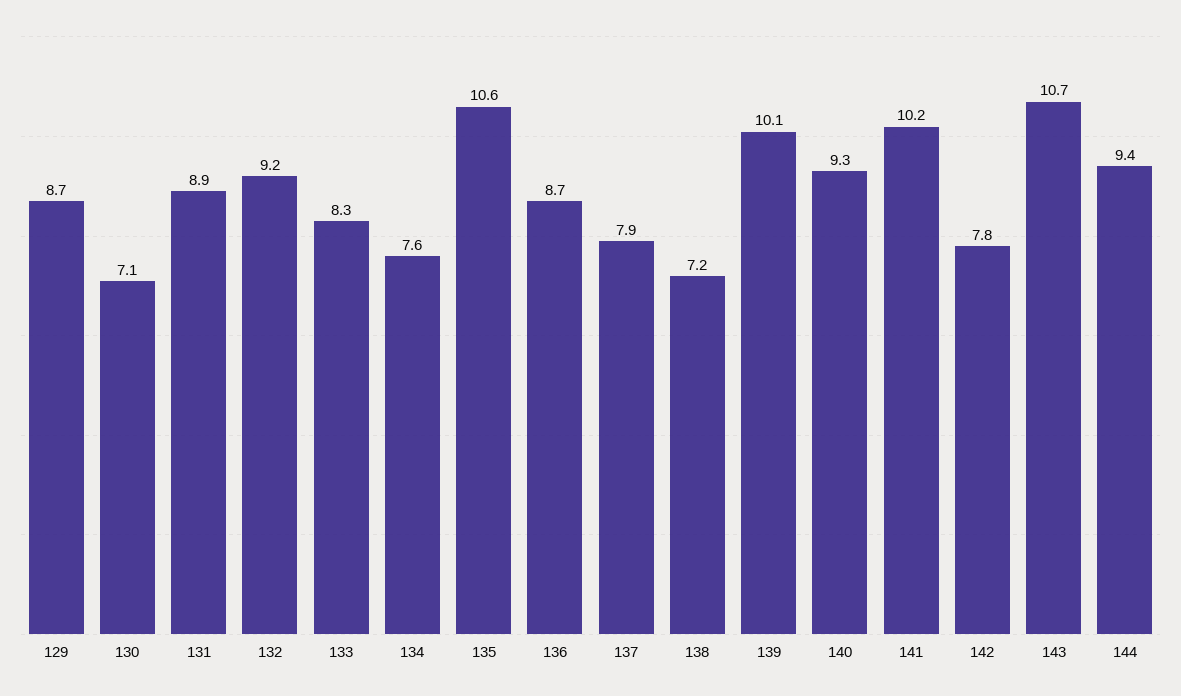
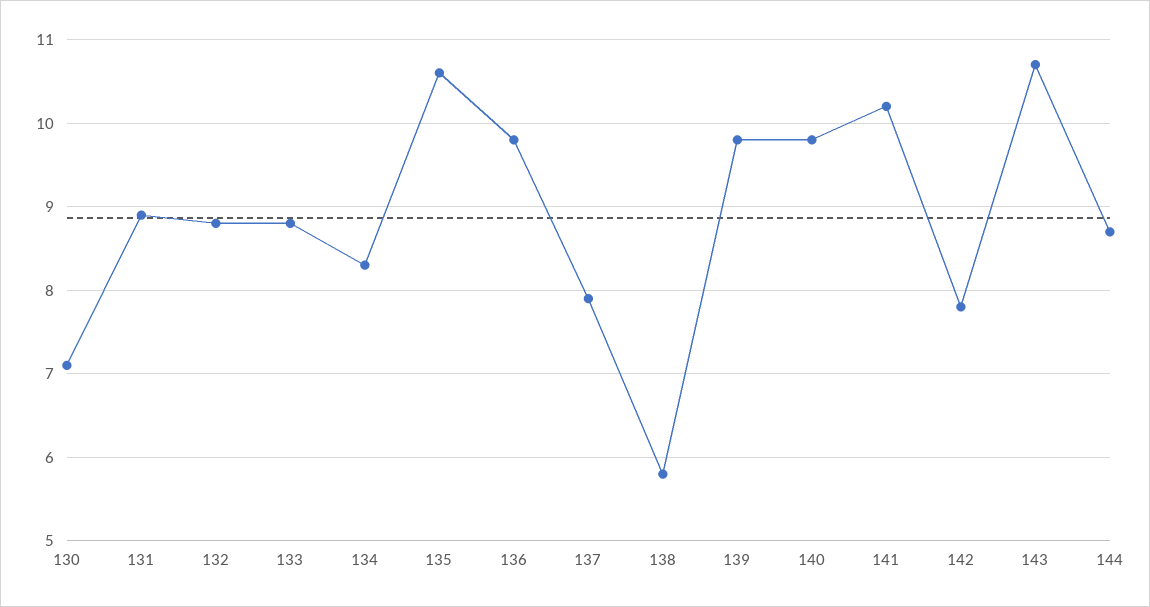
129: 8.7 -> none
132: 9.2 -> 8.8
133: 8.3 -> 8.8
134: 7.6 -> 8.3
136: 8.7 -> 9.8
138: 7.2 -> 5.8
139: 10.1 -> 9.8
140: 9.3 -> 9.8
144: 9.4 -> 8.7

